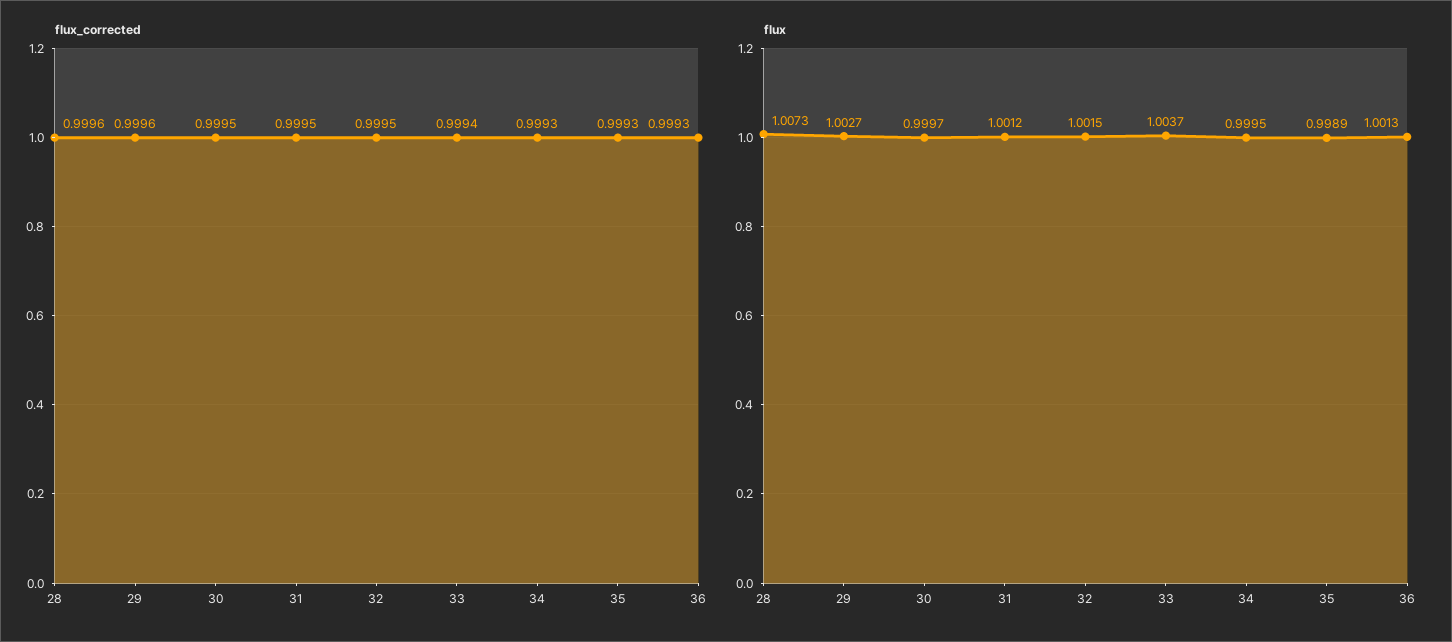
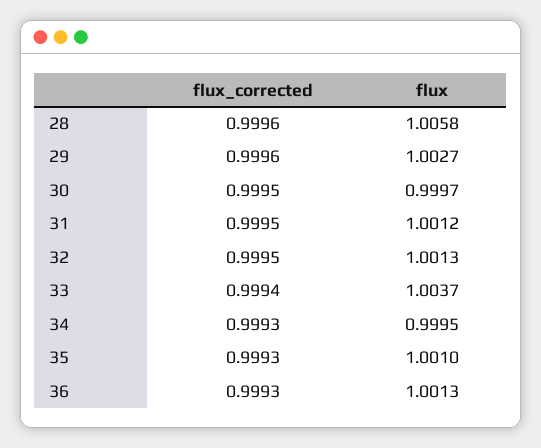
flux, 28: 1.0073 -> 1.0058
flux, 32: 1.0015 -> 1.0013
flux, 35: 0.9989 -> 1.001

